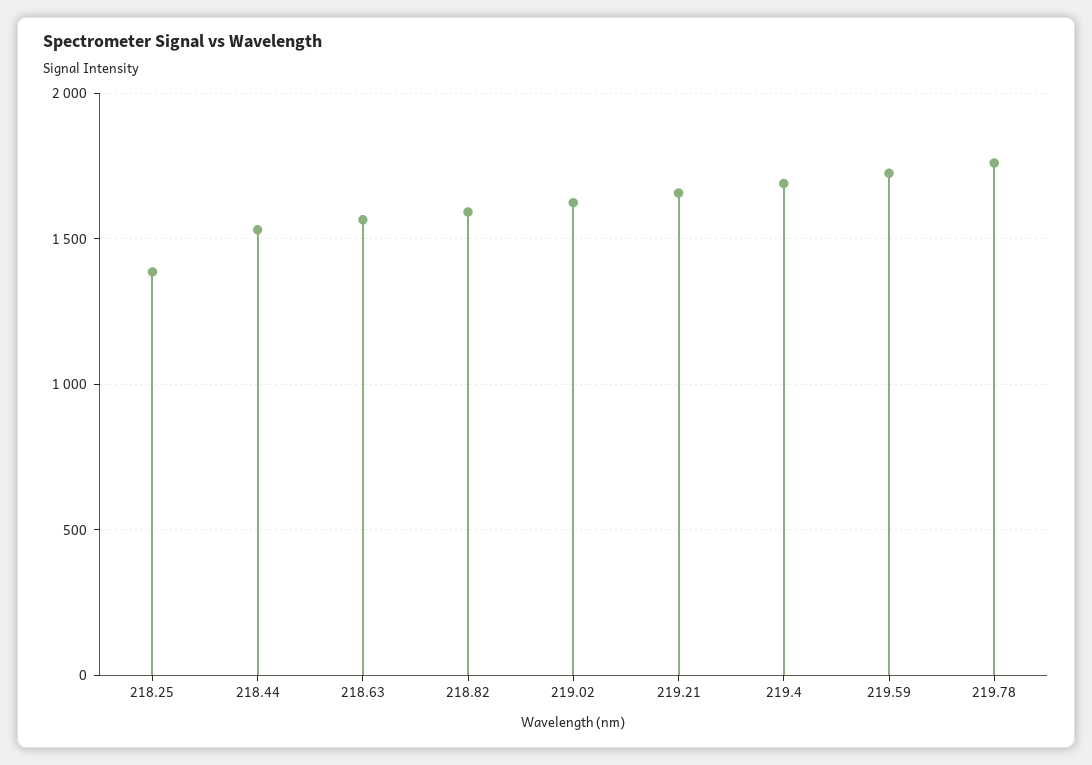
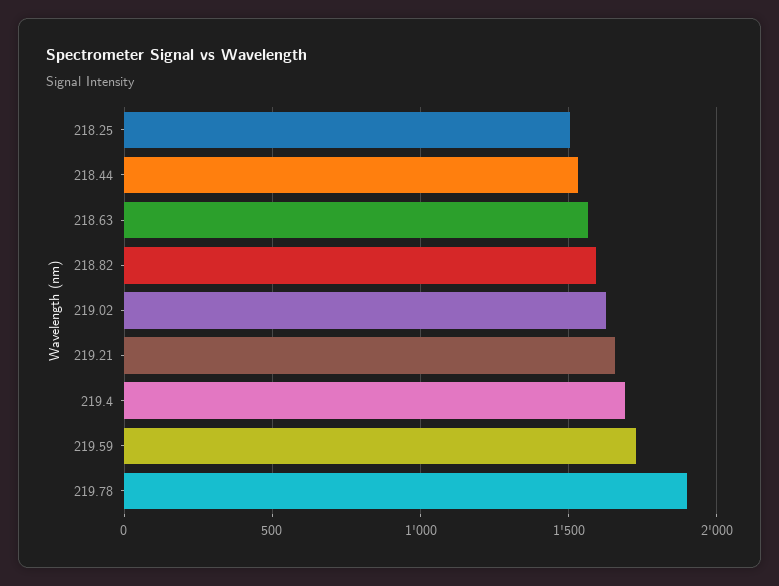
218.25: 1400 -> 1500
219.78: 1750 -> 1900

